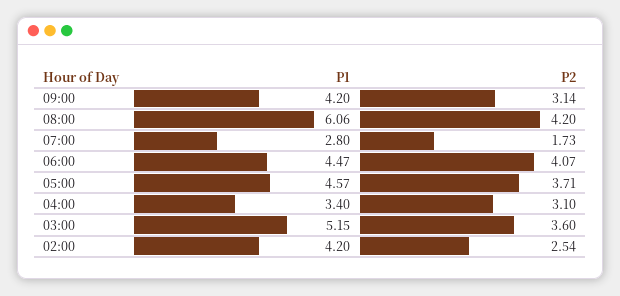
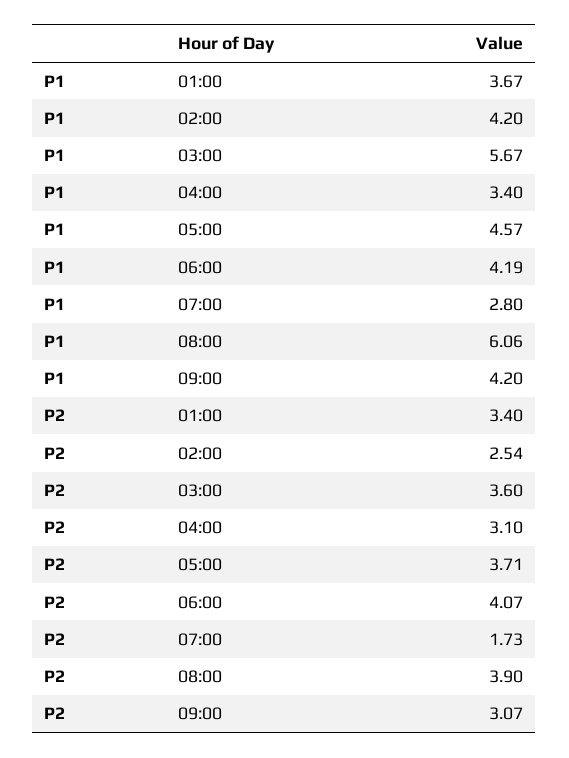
P2, 09:00: 3.14 -> 3.07
P2, 08:00: 4.2 -> 3.9
P1, 06:00: 4.47 -> 4.19
P1, 03:00: 5.15 -> 5.67
P1, 01:00: none -> 3.67
P2, 01:00: none -> 3.4

